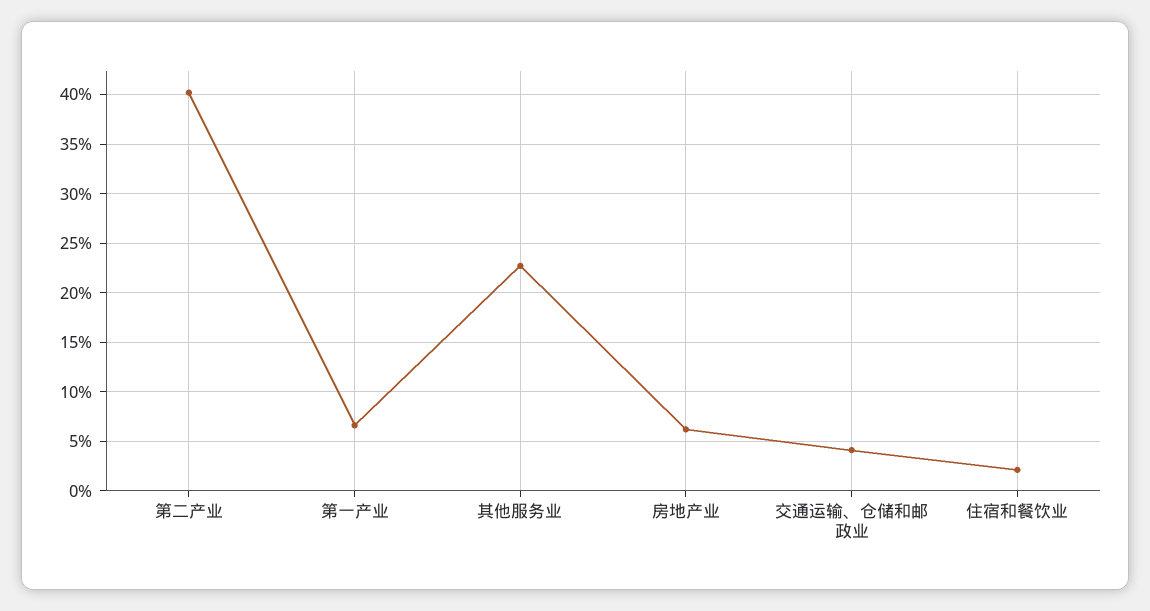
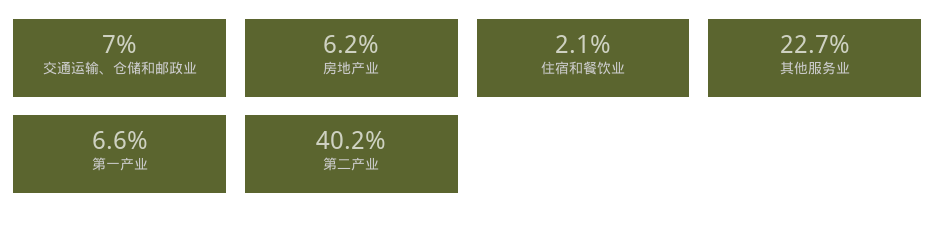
交通运输、仓储和邮政业: 4 -> 7

